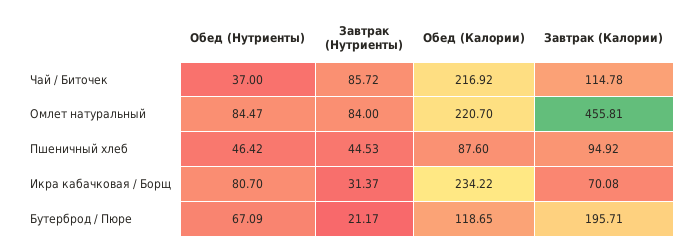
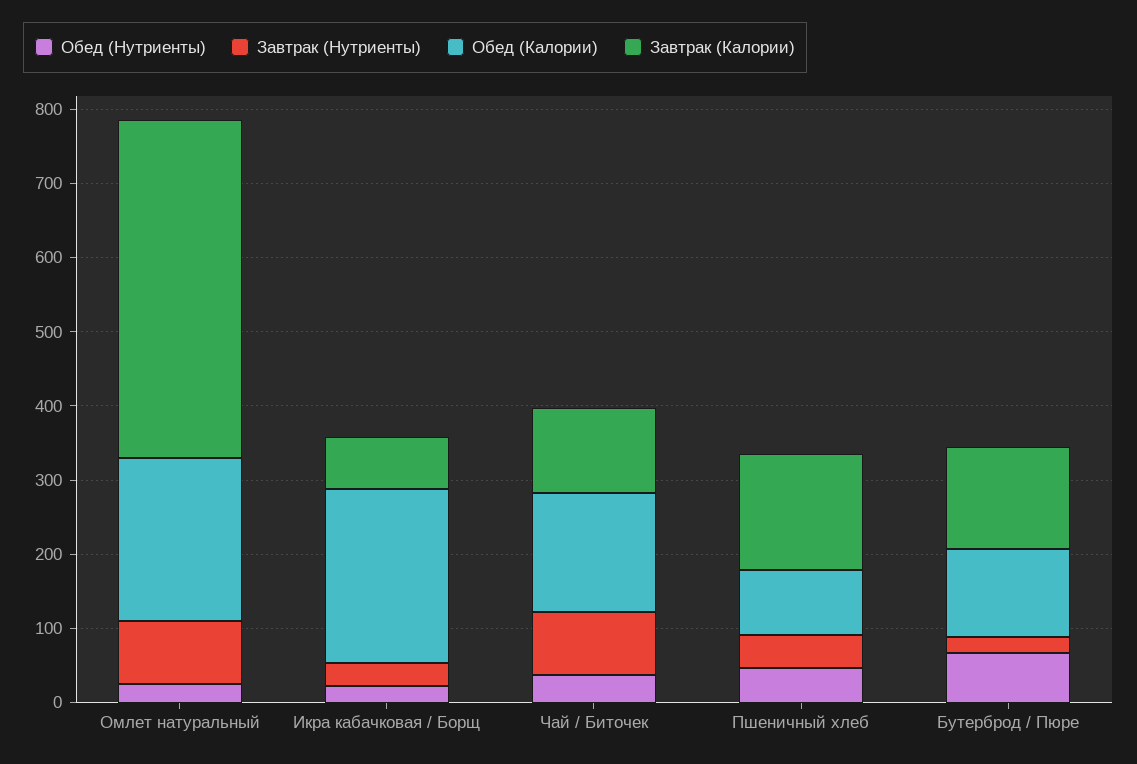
Обед (Калории), Чай / Биточек: 216.92 -> 160
Обед (Нутриенты), Омлет натуральный: 84.47 -> 20
Завтрак (Калории), Пшеничный хлеб: 94.92 -> 160
Обед (Нутриенты), Икра кабачковая / Борщ: 80.7 -> 20
Завтрак (Калории), Бутерброд / Пюре: 195.71 -> 140

